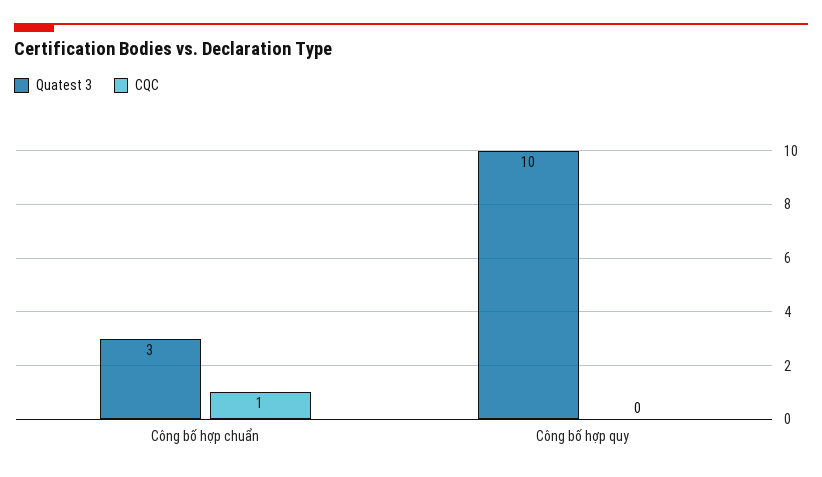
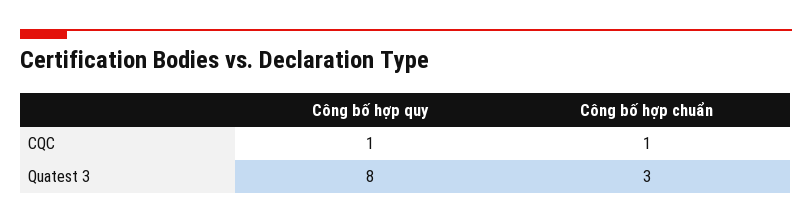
Quatest 3, Công bố hợp quy: 10 -> 8
CQC, Công bố hợp quy: 0 -> 1

